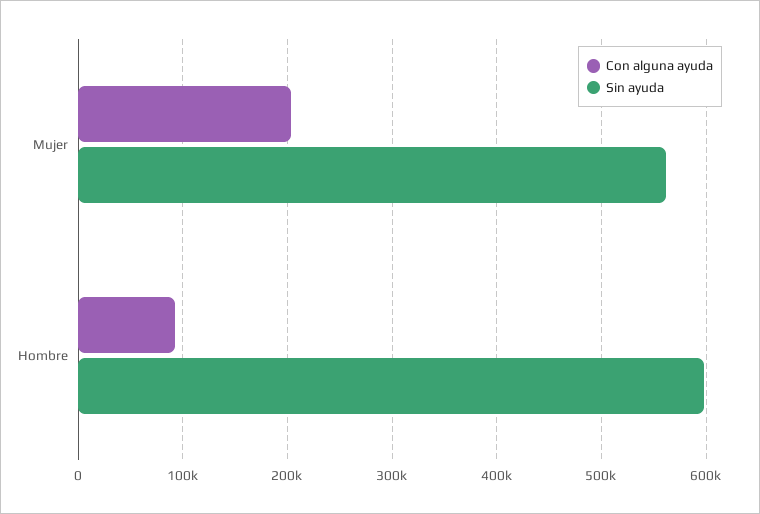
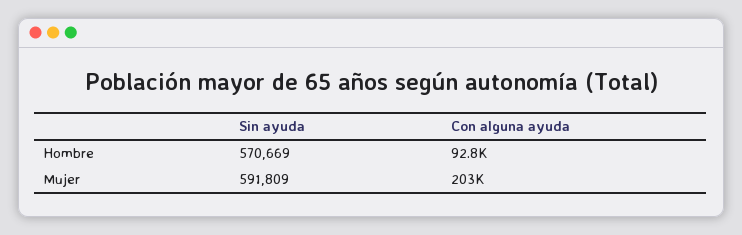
Sin ayuda, Mujer: 560000 -> 591809
Sin ayuda, Hombre: 600000 -> 570669

